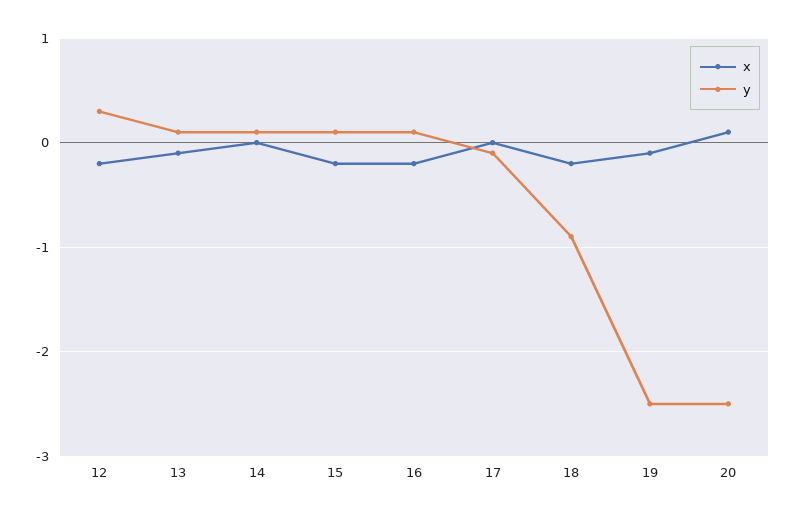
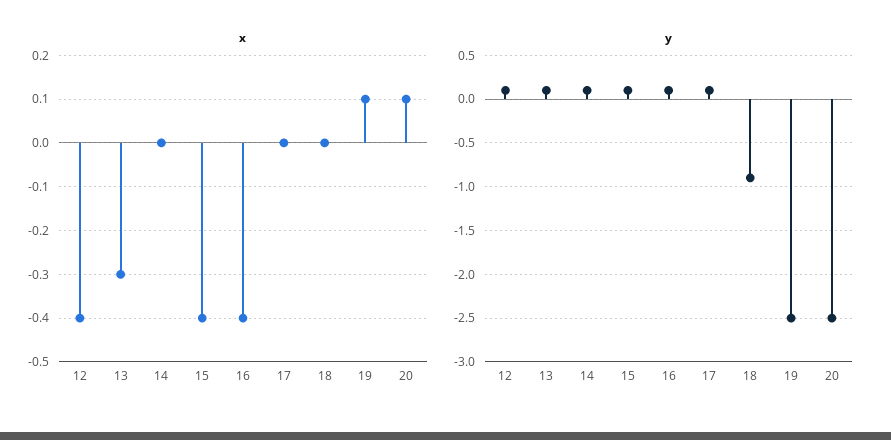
x, 12: -0.2 -> -0.4
y, 12: 0.3 -> 0.1
x, 13: -0.1 -> -0.3
x, 15: -0.2 -> -0.4
x, 16: -0.2 -> -0.4
y, 17: -0.1 -> 0.1
x, 18: -0.2 -> 0
x, 19: -0.1 -> 0.1

